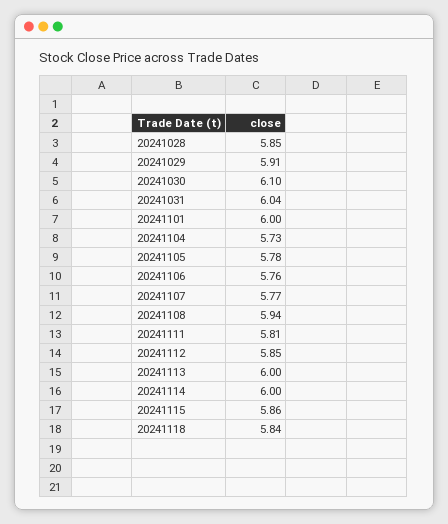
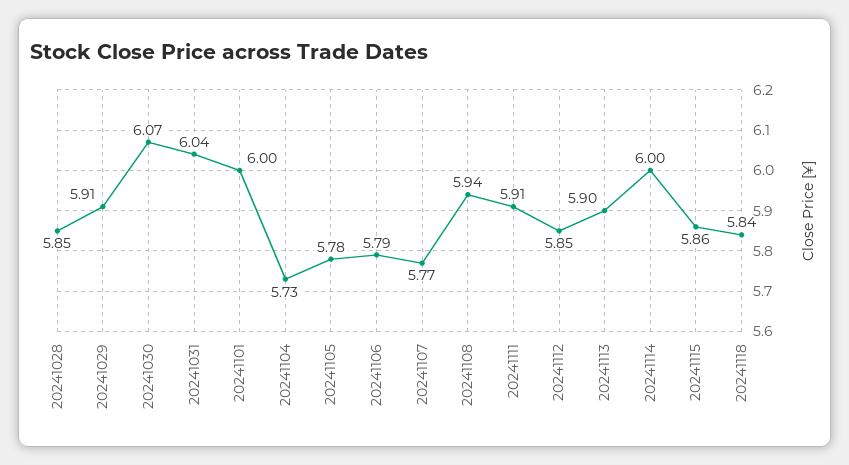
20241030: 6.1 -> 6.07
20241106: 5.76 -> 5.79
20241111: 5.81 -> 5.91
20241113: 6 -> 5.9

